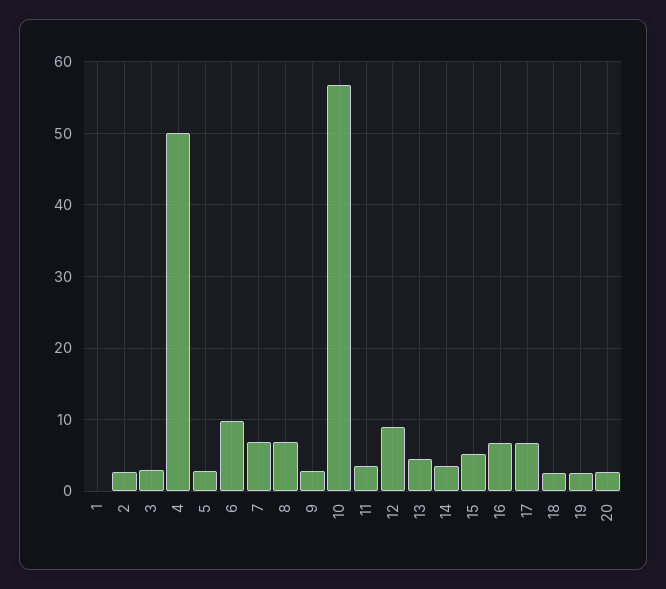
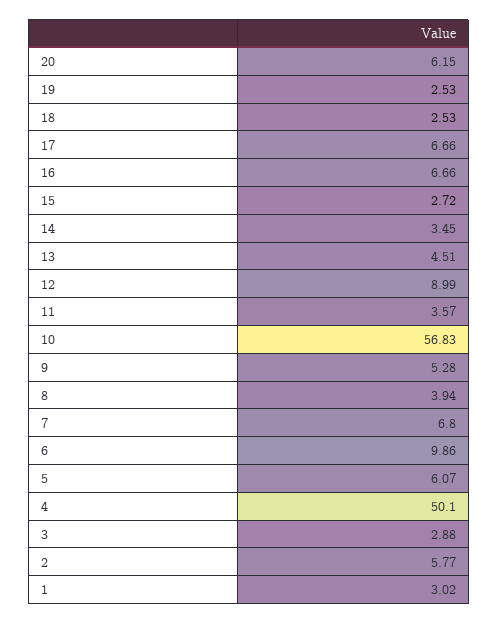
1: 0 -> 3.02
2: 3 -> 5.77
5: 3 -> 6.07
8: 7 -> 3.94
9: 3 -> 5.28
15: 5 -> 2.72
20: 3 -> 6.15

